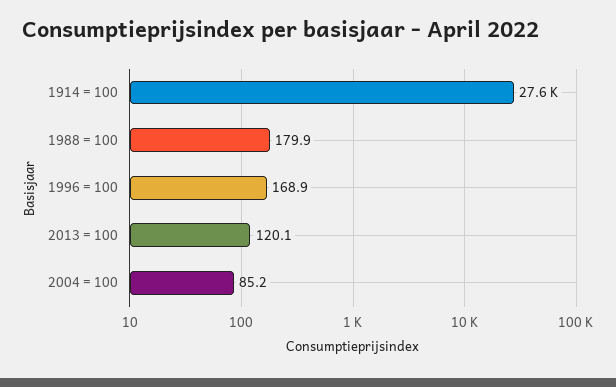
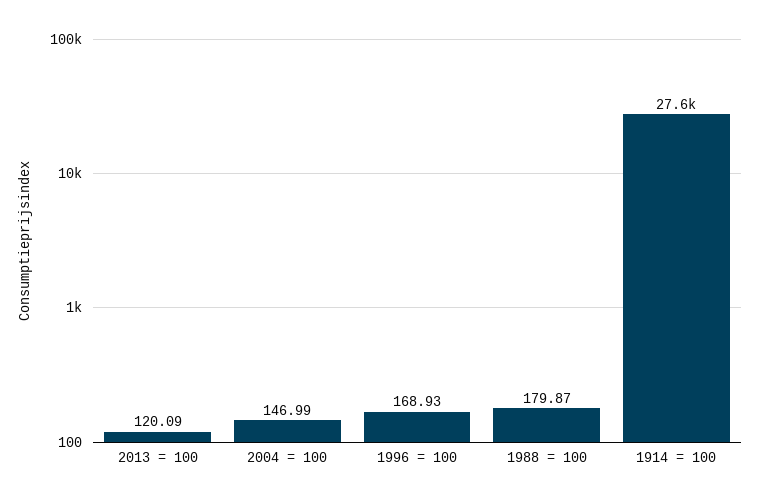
2004 = 100: 85.2 -> 146.99

